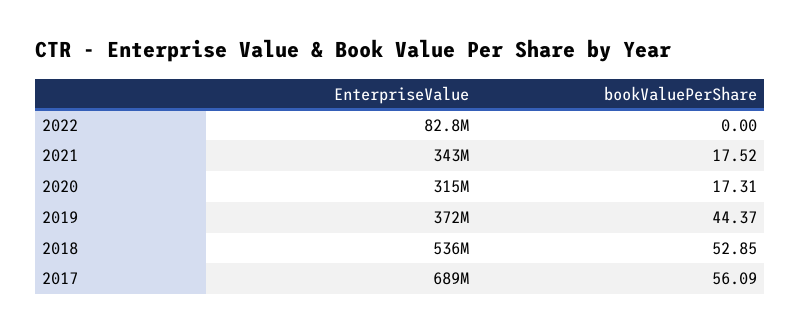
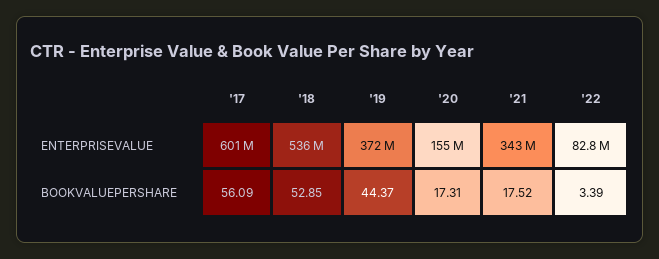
bookValuePerShare, 2022: 0 -> 3.39
EnterpriseValue, 2020: 315000000 -> 155000000
EnterpriseValue, 2017: 689000000 -> 601000000

